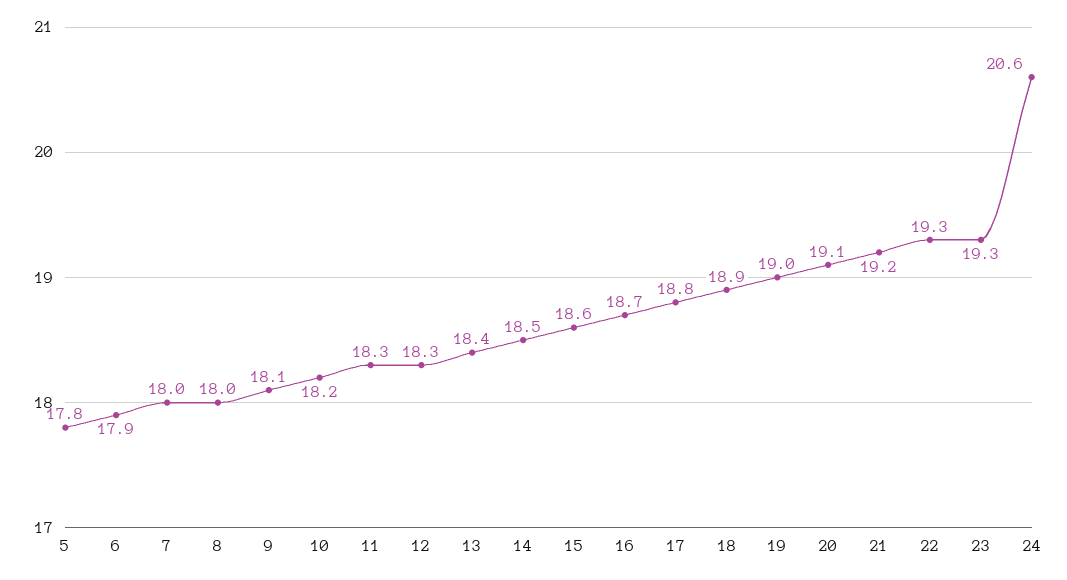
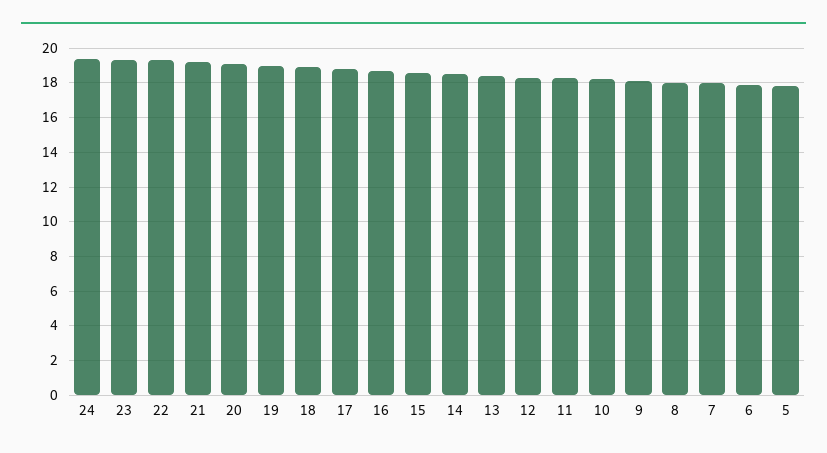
24: 20.6 -> 19.5

